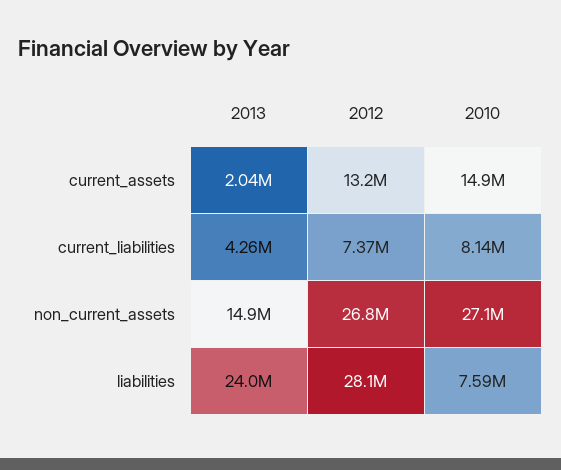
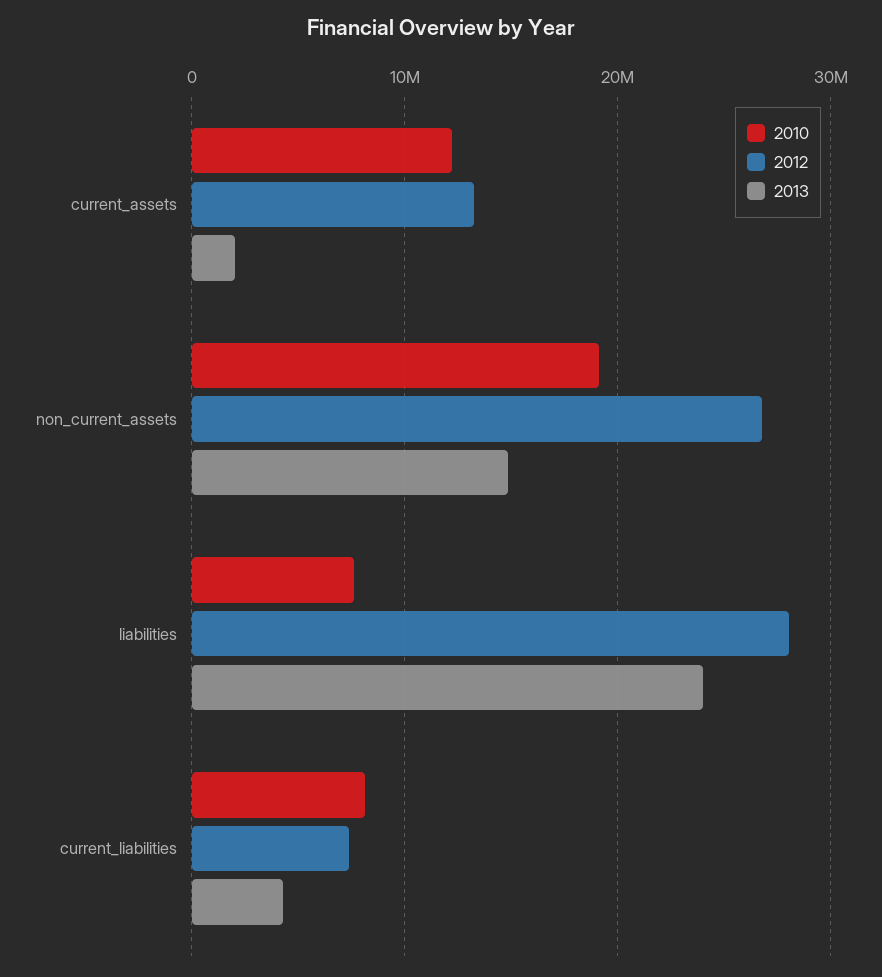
2010, current_assets: 14900000 -> 12000000
2010, non_current_assets: 27100000 -> 19000000

